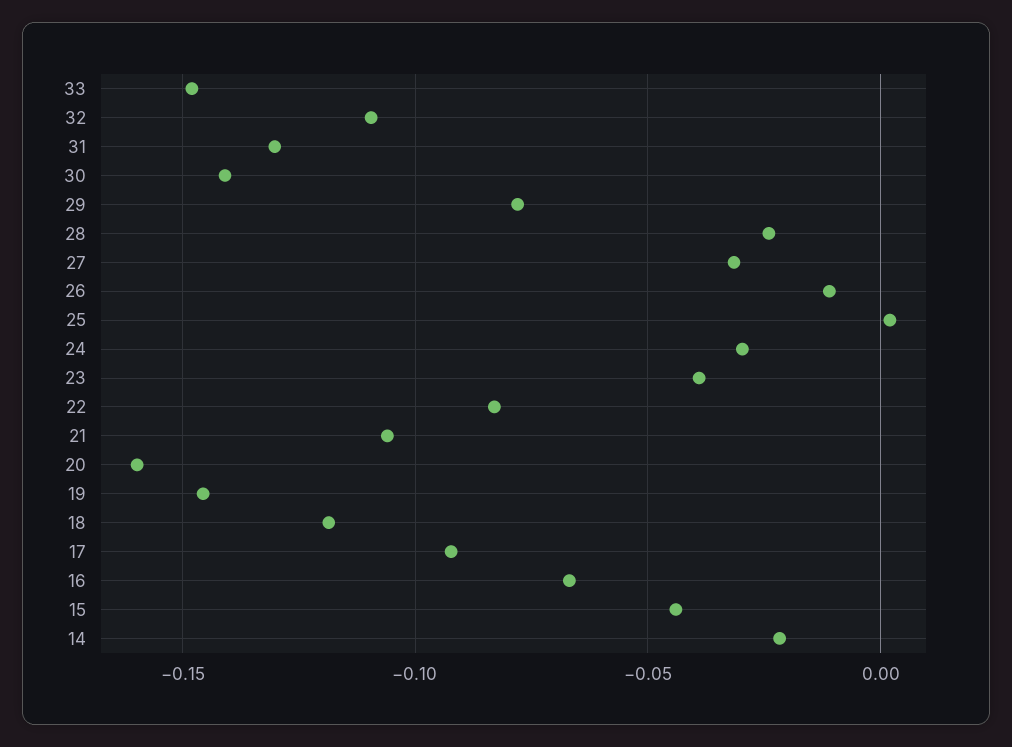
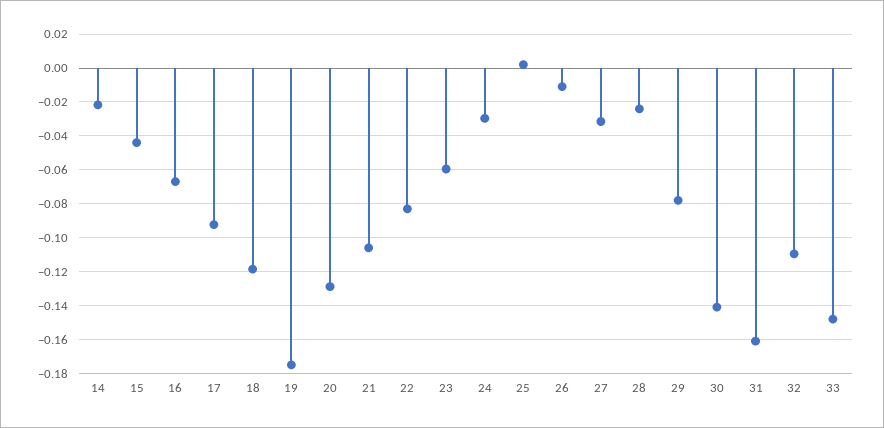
31: -0.13 -> -0.16
23: -0.04 -> -0.06
20: -0.16 -> -0.13
19: -0.145 -> -0.175

